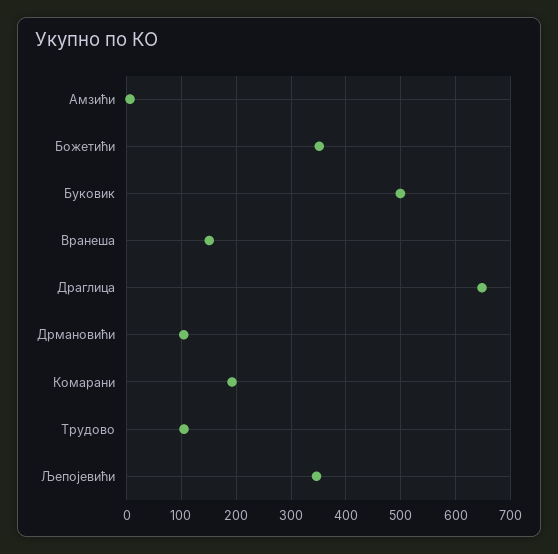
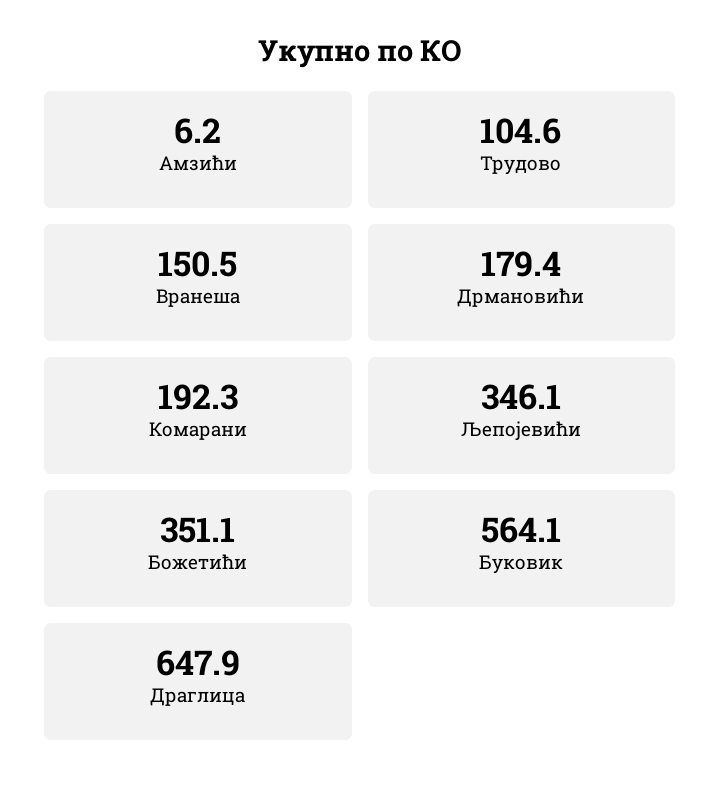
Буковик: 500 -> 564.1
Дрмановићи: 100 -> 179.4

